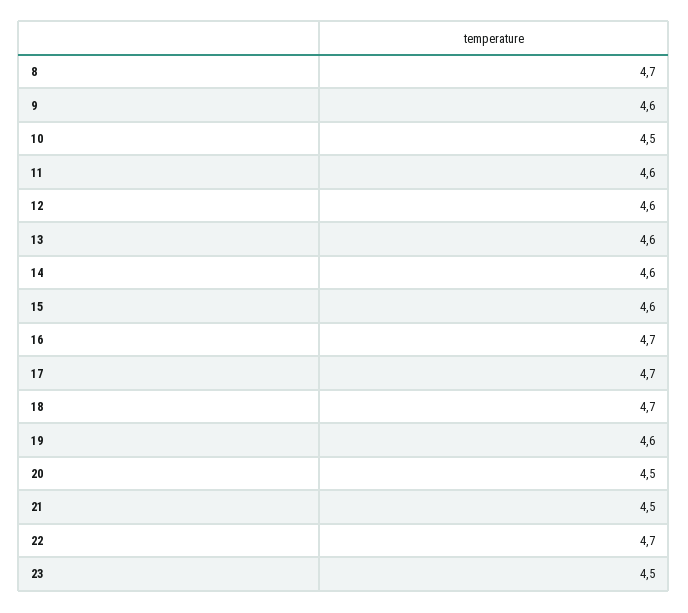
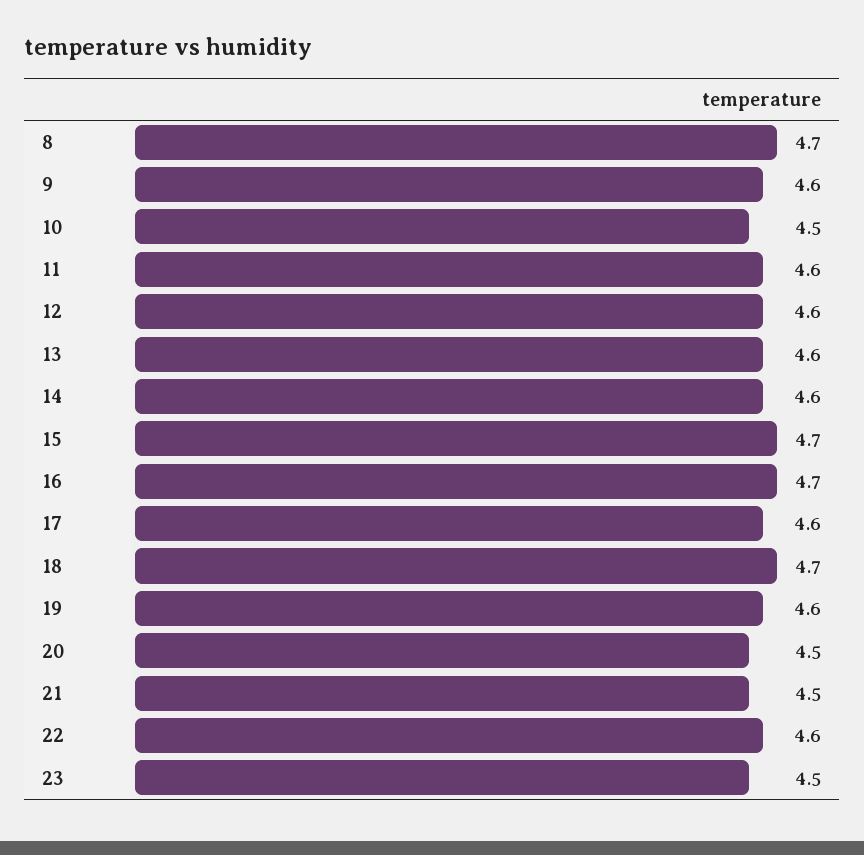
15: 4.6 -> 4.7
17: 4.7 -> 4.6
22: 4.7 -> 4.6

